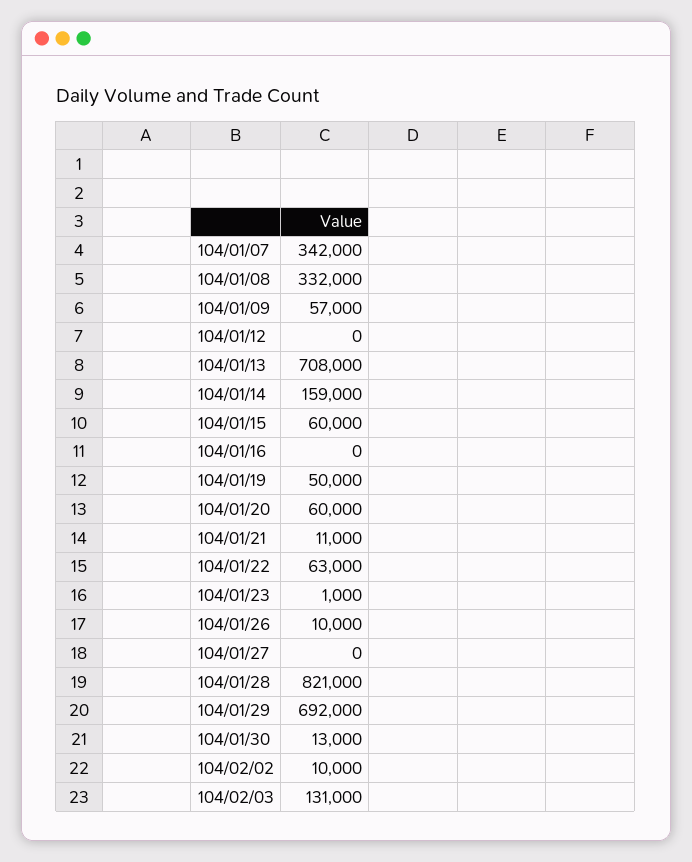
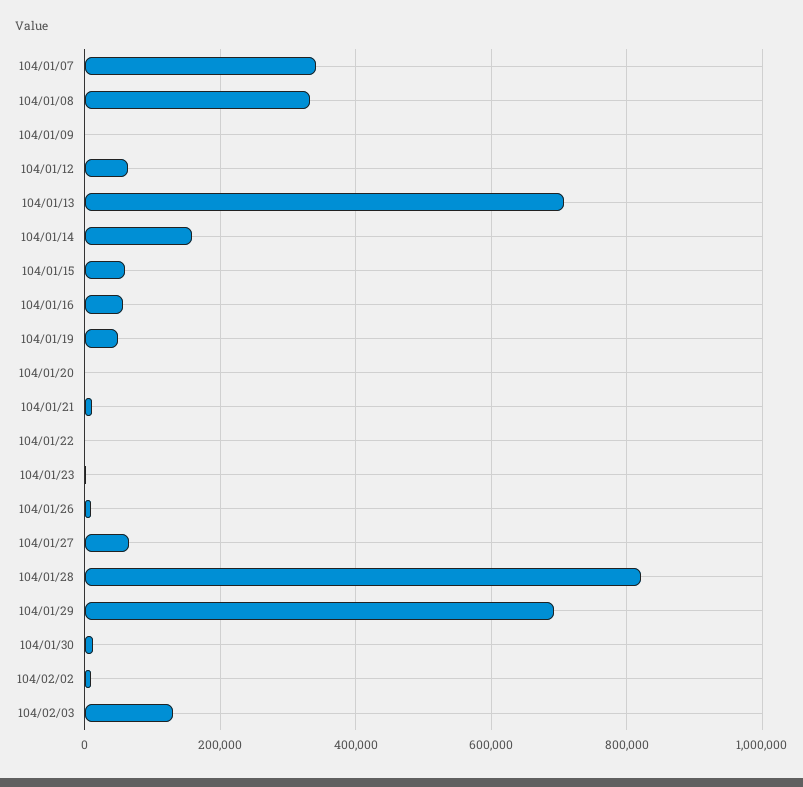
104/01/09: 57000 -> 0
104/01/12: 0 -> 60000
104/01/16: 0 -> 60000
104/01/20: 60000 -> 0
104/01/22: 63000 -> 0
104/01/27: 0 -> 60000

